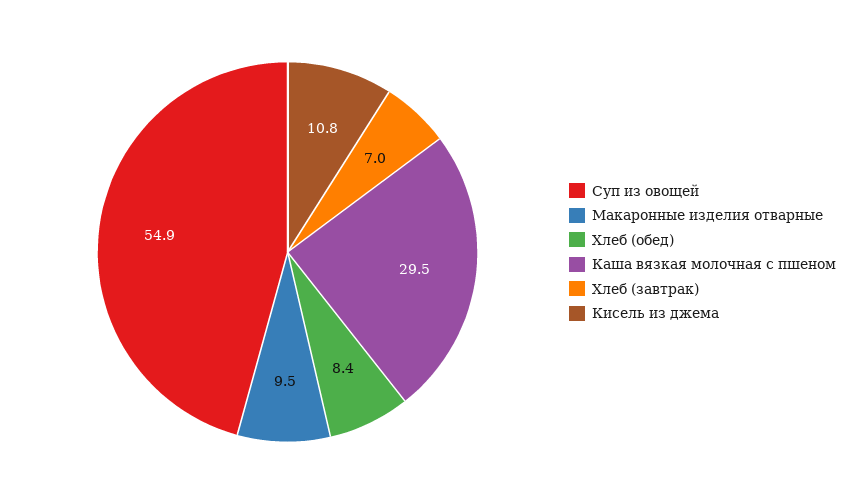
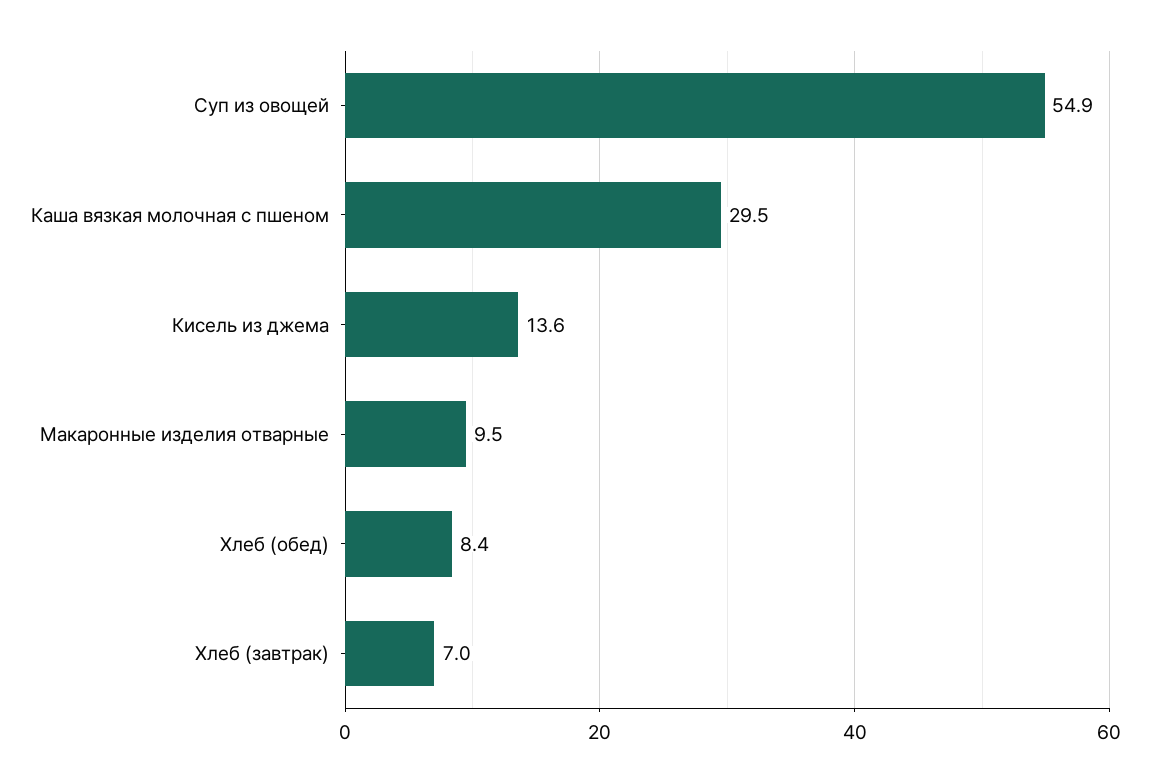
Кисель из джема: 10.8 -> 13.6

